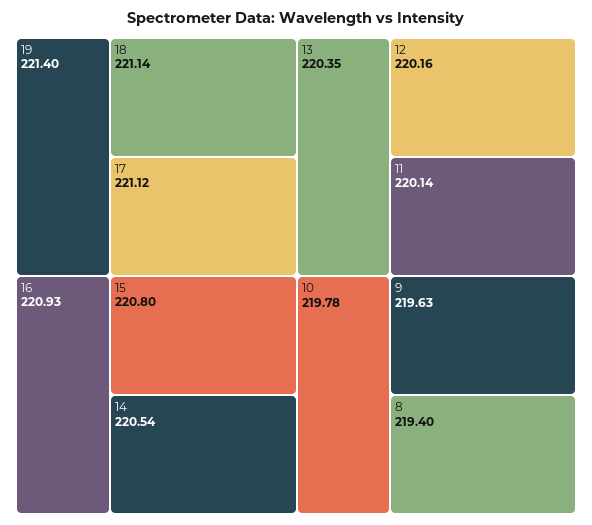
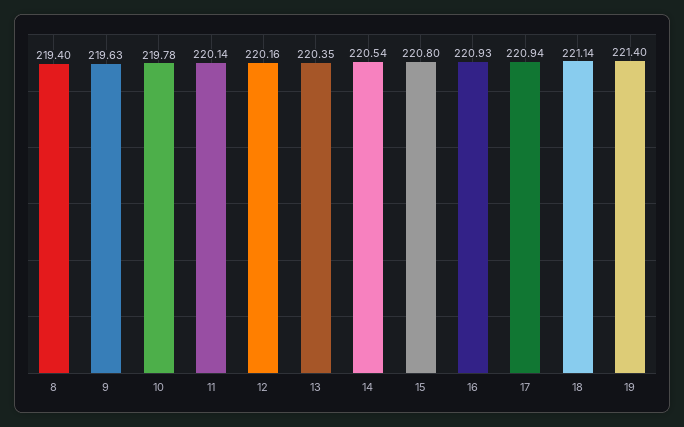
17: 221.12 -> 220.94

